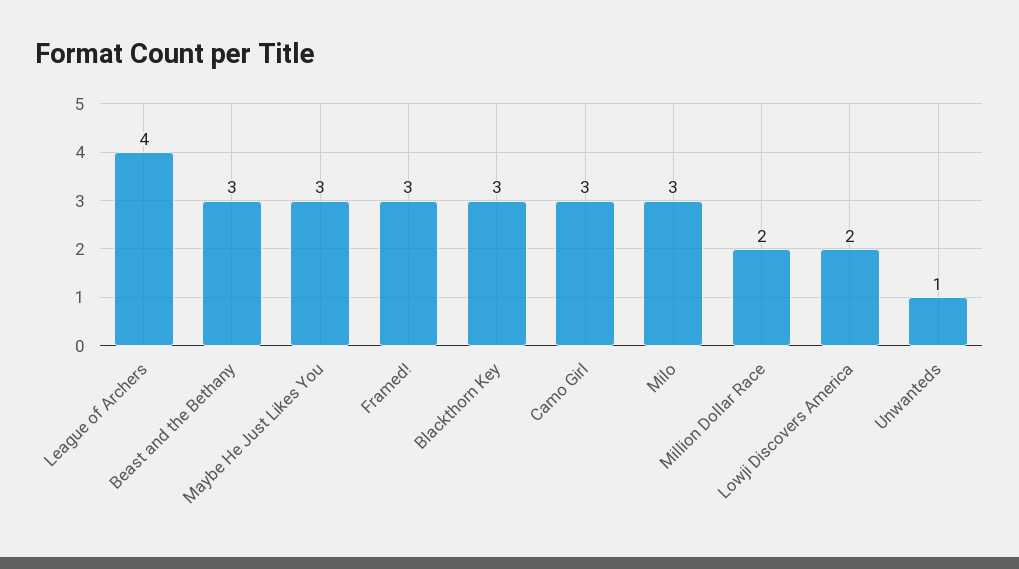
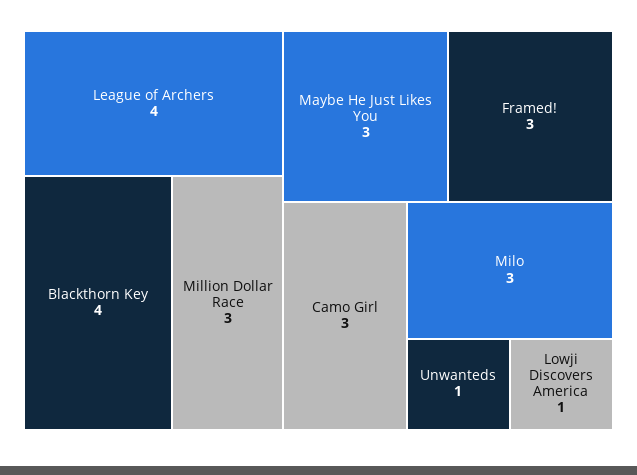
Beast and the Bethany: 3 -> none
Blackthorn Key: 3 -> 4
Million Dollar Race: 2 -> 3
Lowji Discovers America: 2 -> 1

